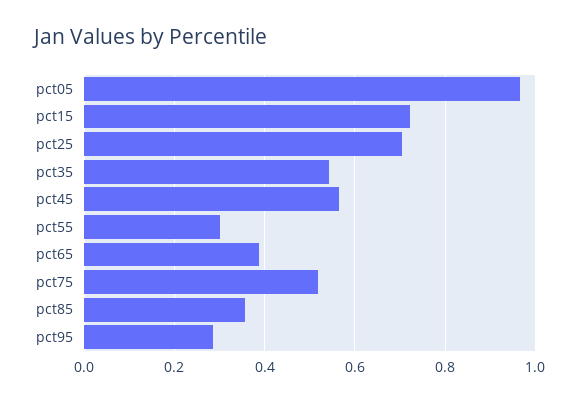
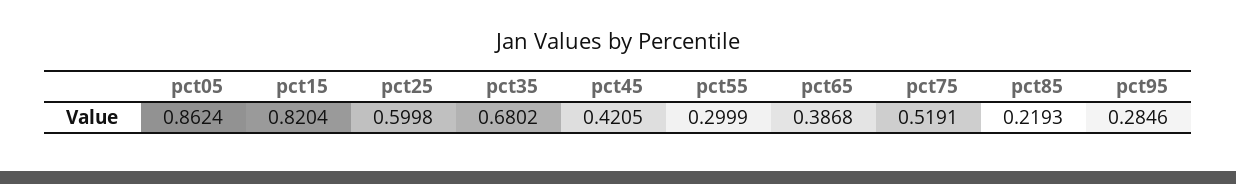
pct05: 0.96 -> 0.8624
pct15: 0.72 -> 0.8204
pct25: 0.7 -> 0.5998
pct35: 0.54 -> 0.6802
pct45: 0.56 -> 0.4205
pct85: 0.36 -> 0.2193

